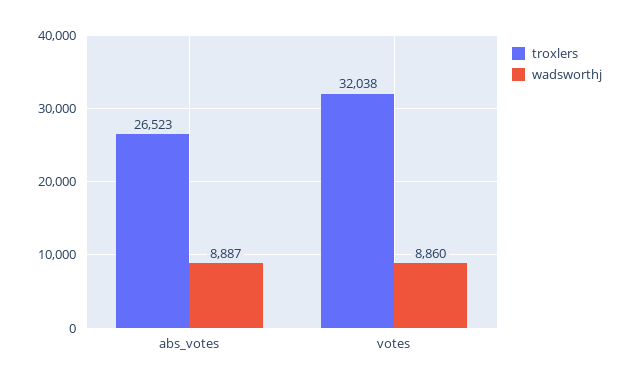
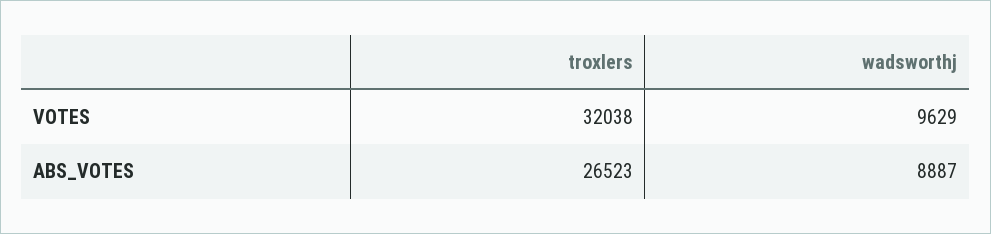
wadsworthj, votes: 8860 -> 9629

